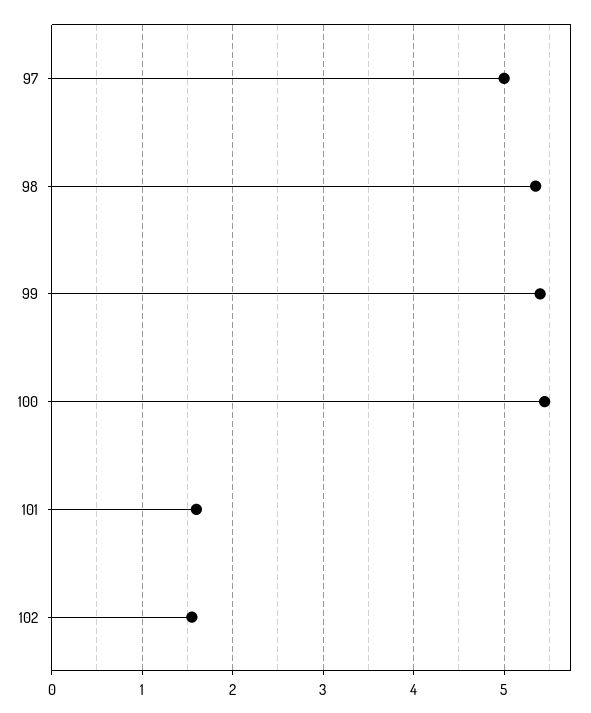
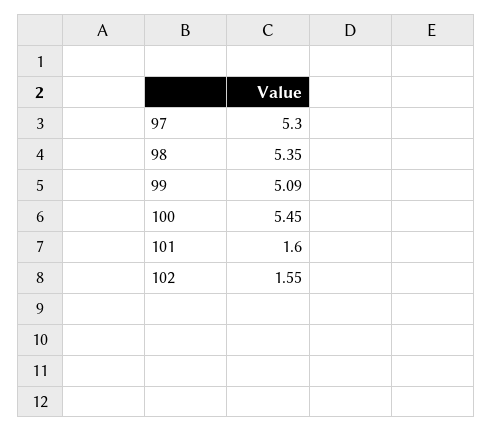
97: 5 -> 5.3
99: 5.4 -> 5.09

